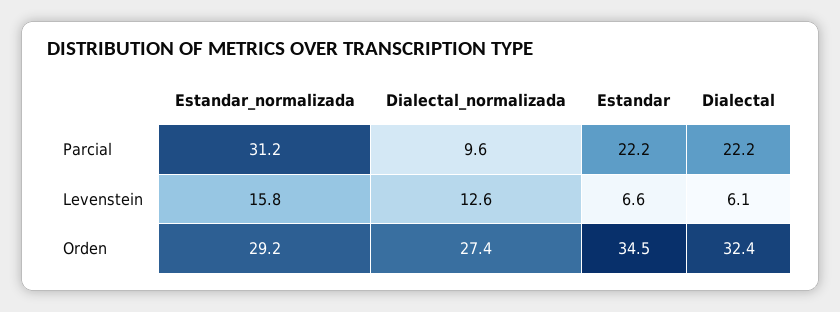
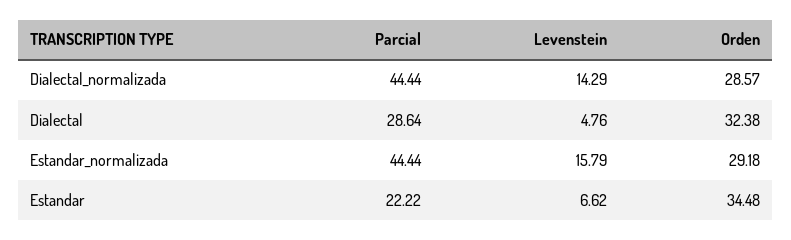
Estandar_normalizada, Parcial: 31.2 -> 44.44
Dialectal_normalizada, Parcial: 9.6 -> 44.44
Dialectal, Parcial: 22.2 -> 28.64
Dialectal_normalizada, Levenstein: 12.6 -> 14.29
Dialectal, Levenstein: 6.1 -> 4.76
Dialectal_normalizada, Orden: 27.4 -> 28.57

